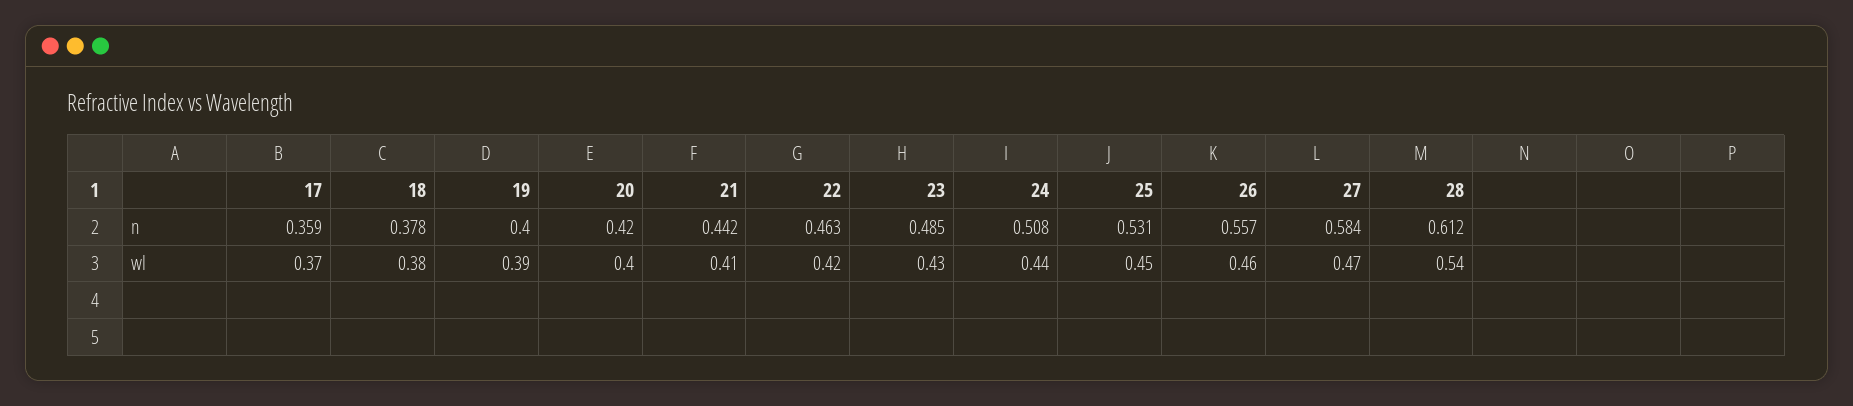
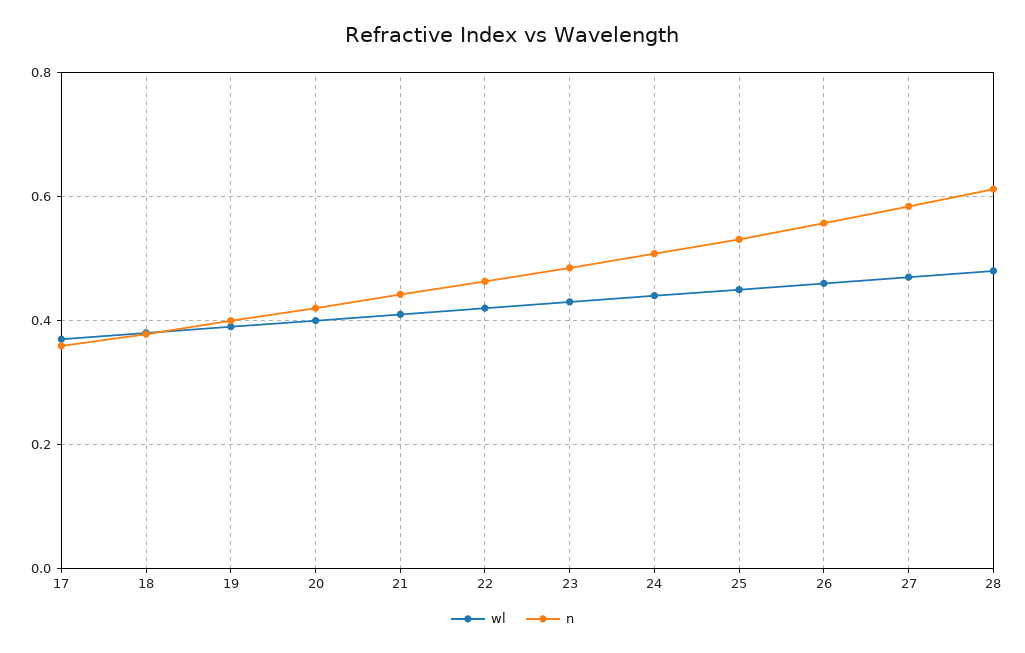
wl, 28: 0.54 -> 0.48

